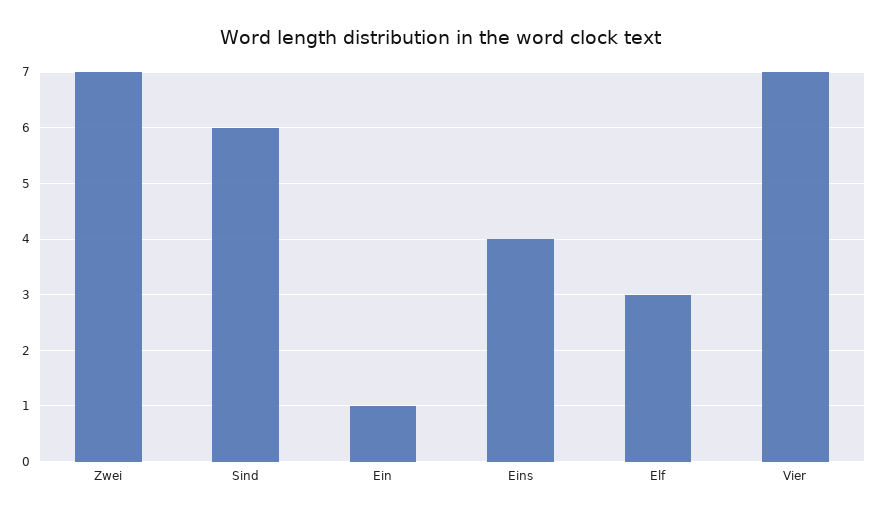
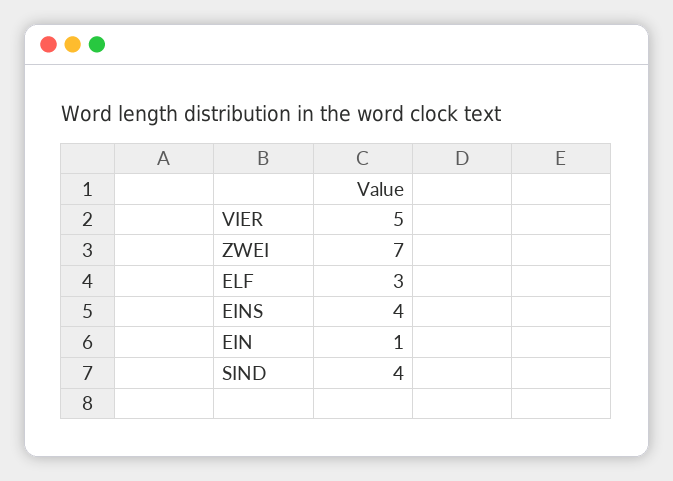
Sind: 6 -> 4
Vier: 7 -> 5

